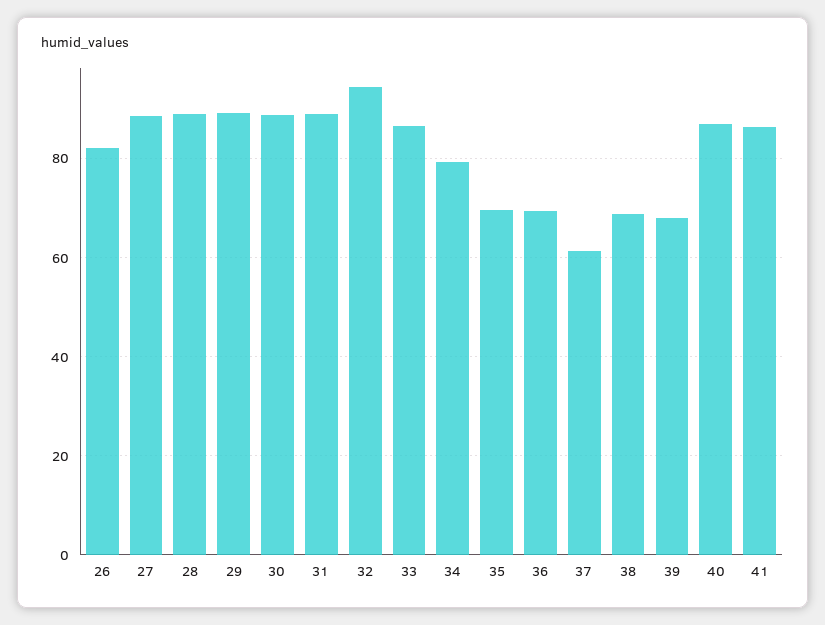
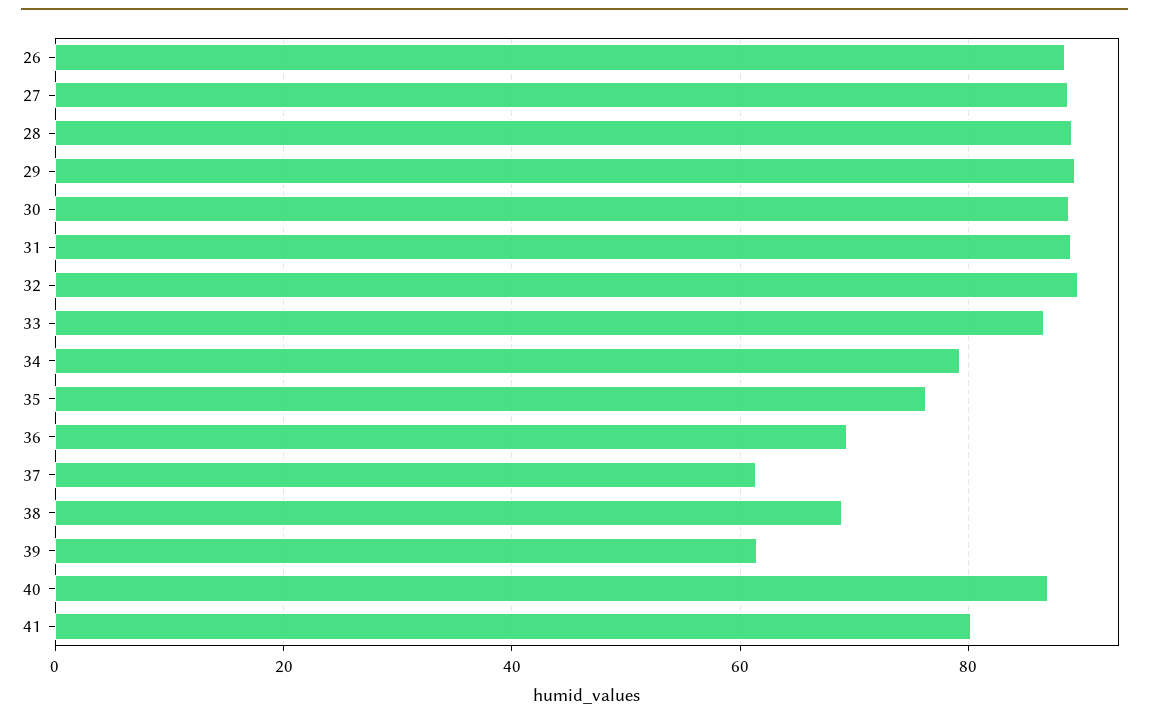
26: 82 -> 88
32: 94 -> 90
35: 70 -> 76
39: 68 -> 62
41: 86 -> 80

